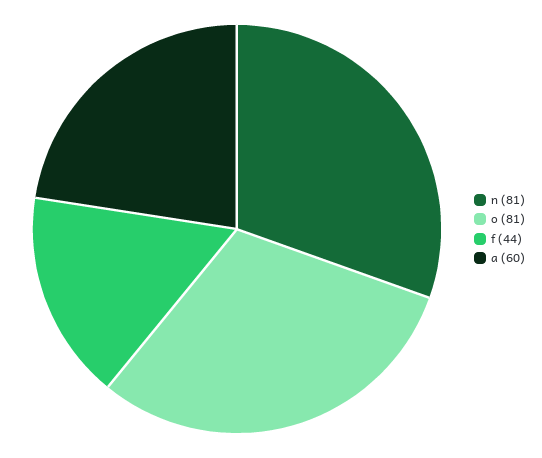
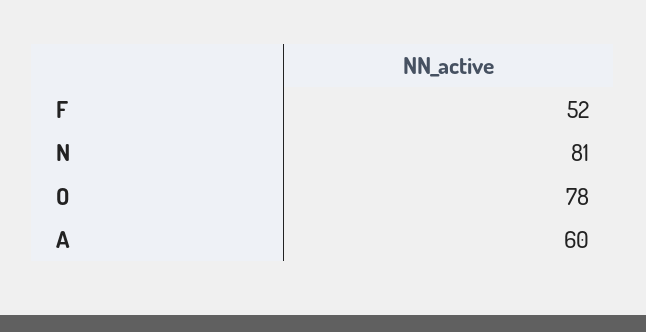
o: 81 -> 78
f: 44 -> 52

